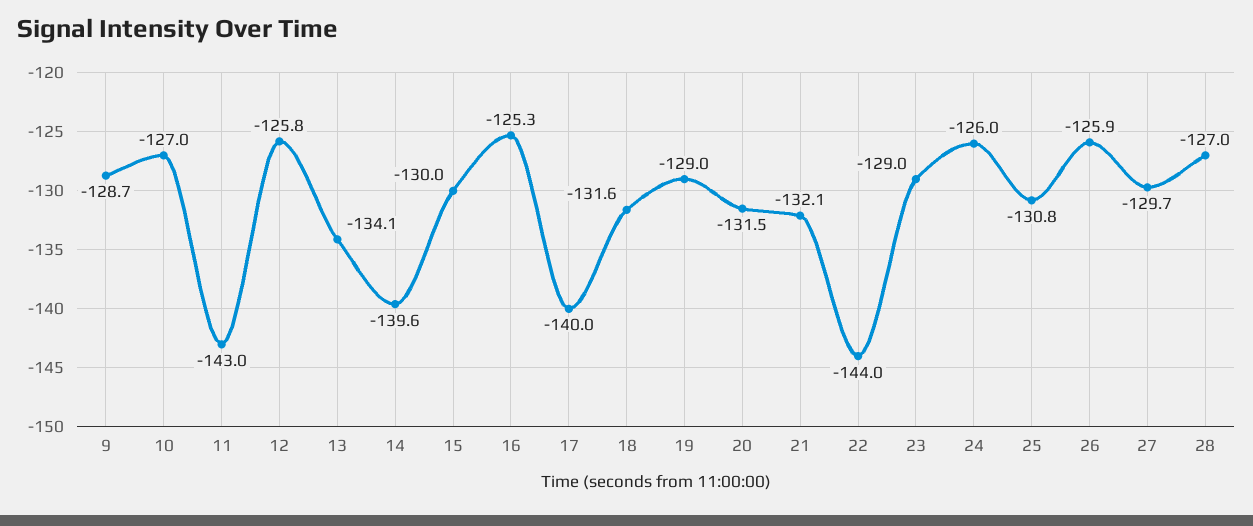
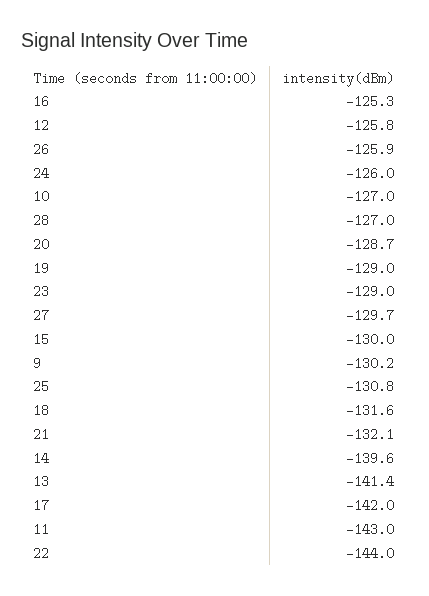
9: -128.7 -> -130.2
13: -134.1 -> -141.4
17: -140 -> -142
20: -131.5 -> -128.7

